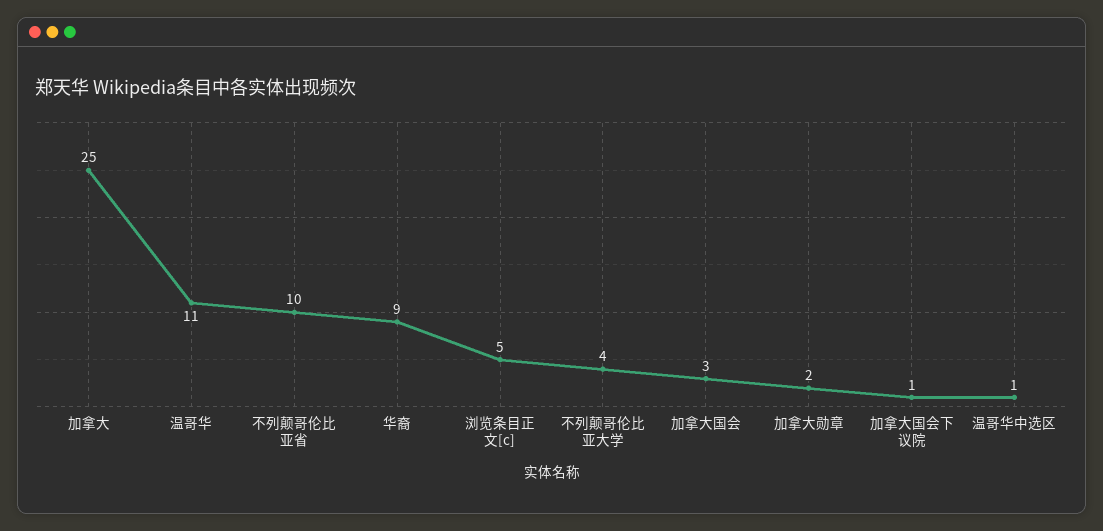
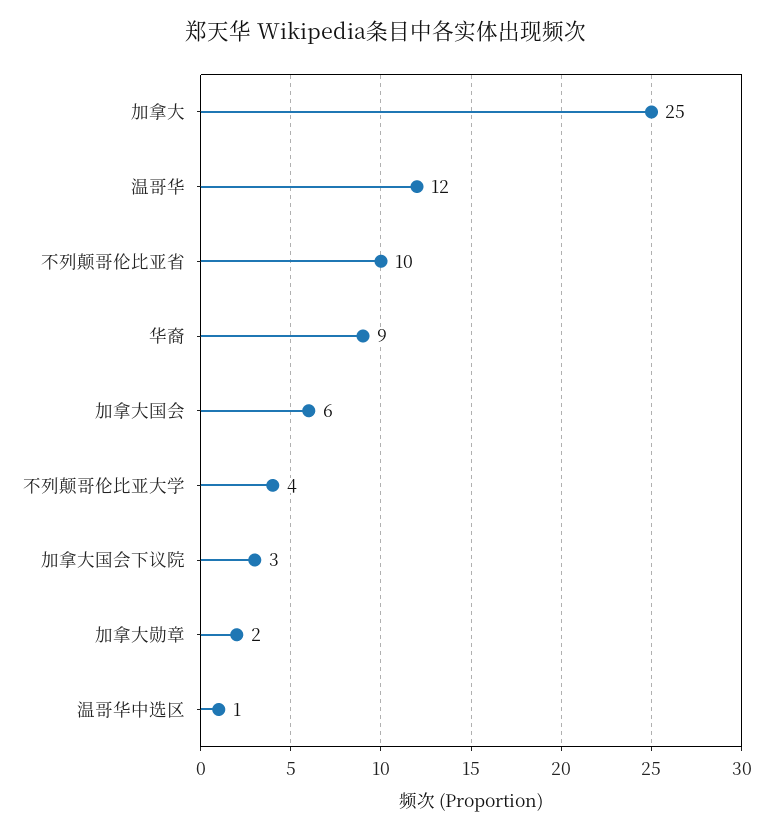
温哥华: 11 -> 12
浏览条目正文[c]: 5 -> none
加拿大国会: 3 -> 6
加拿大国会下议院: 1 -> 3

